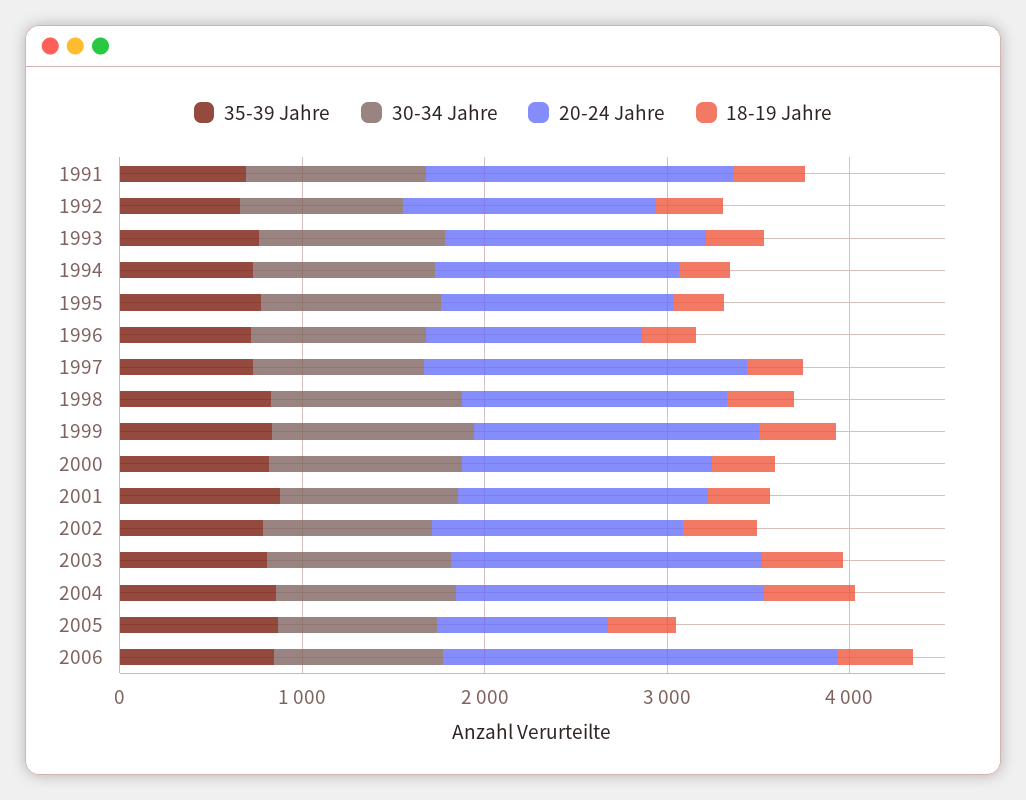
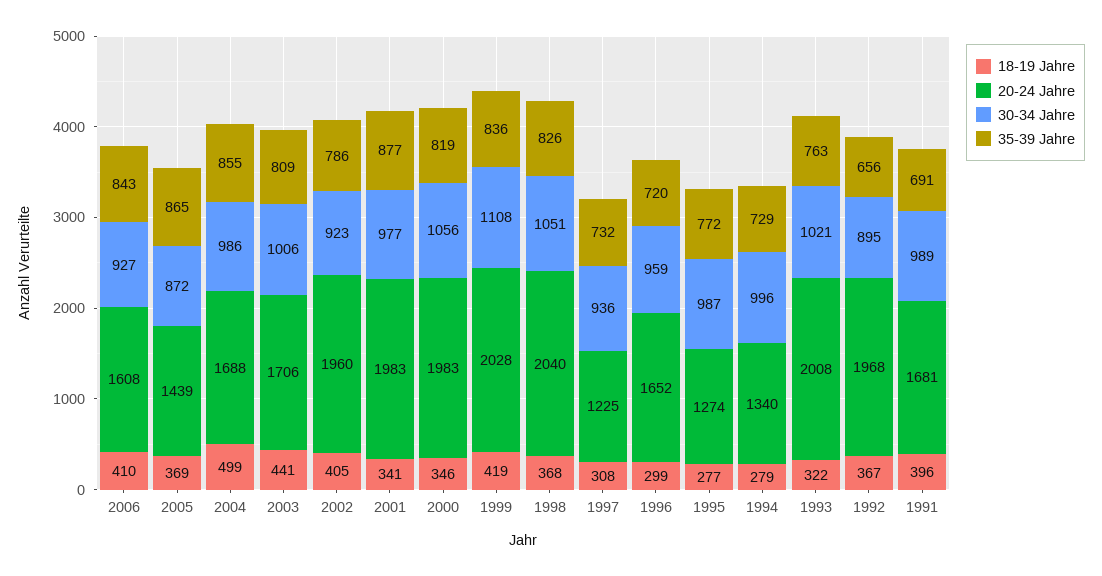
20-24 Jahre, 1992: 1400 -> 1968
20-24 Jahre, 1993: 1400 -> 2008
20-24 Jahre, 1996: 1200 -> 1652
20-24 Jahre, 1997: 1800 -> 1225
20-24 Jahre, 1998: 1400 -> 2040
20-24 Jahre, 1999: 1600 -> 2028
20-24 Jahre, 2000: 1400 -> 1983
20-24 Jahre, 2001: 1400 -> 1983
20-24 Jahre, 2002: 1400 -> 1960
20-24 Jahre, 2005: 1000 -> 1439
20-24 Jahre, 2006: 2200 -> 1608

